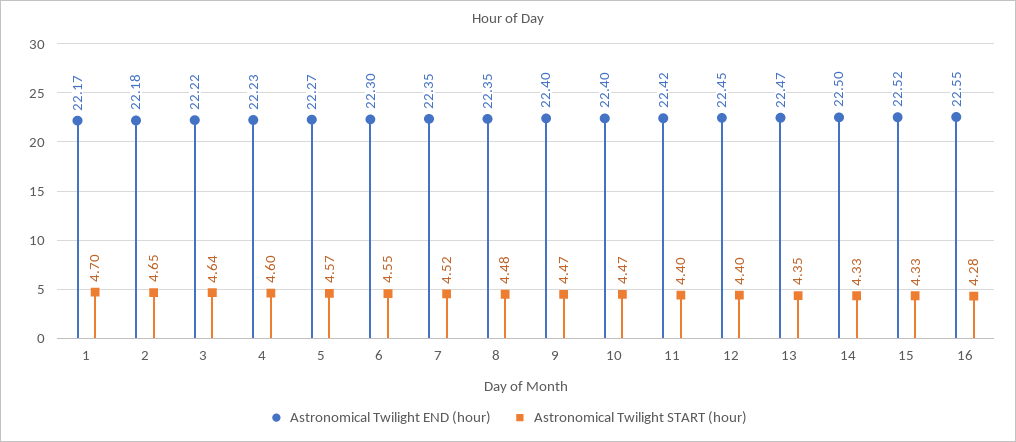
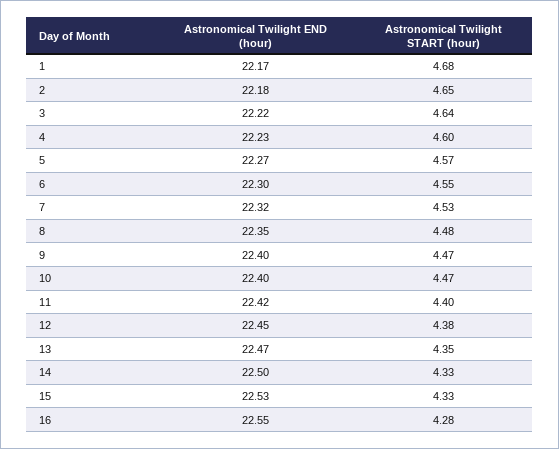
Astronomical Twilight START (hour), 1: 4.7 -> 4.68
Astronomical Twilight END (hour), 7: 22.35 -> 22.32
Astronomical Twilight START (hour), 7: 4.52 -> 4.53
Astronomical Twilight START (hour), 12: 4.4 -> 4.38
Astronomical Twilight END (hour), 15: 22.52 -> 22.53

